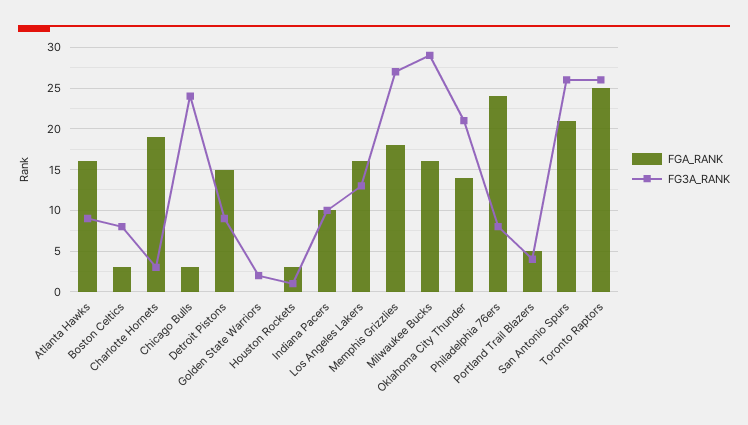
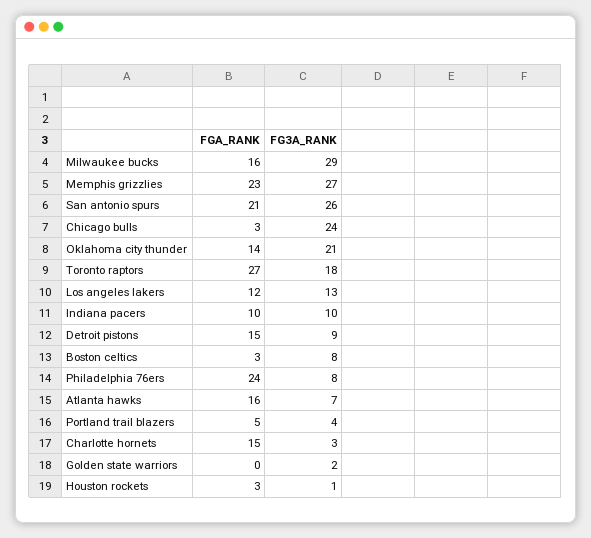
FG3A_RANK, Atlanta Hawks: 9 -> 7
FGA_RANK, Charlotte Hornets: 19 -> 15
FGA_RANK, Los Angeles Lakers: 16 -> 12
FGA_RANK, Memphis Grizzlies: 18 -> 23
FGA_RANK, Toronto Raptors: 25 -> 27
FG3A_RANK, Toronto Raptors: 26 -> 18

